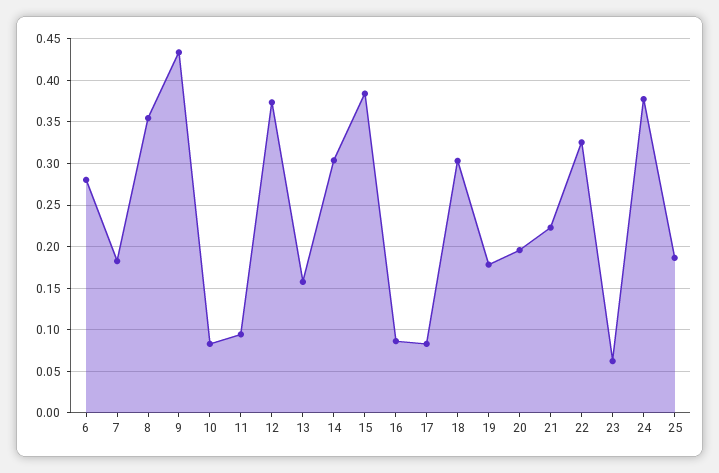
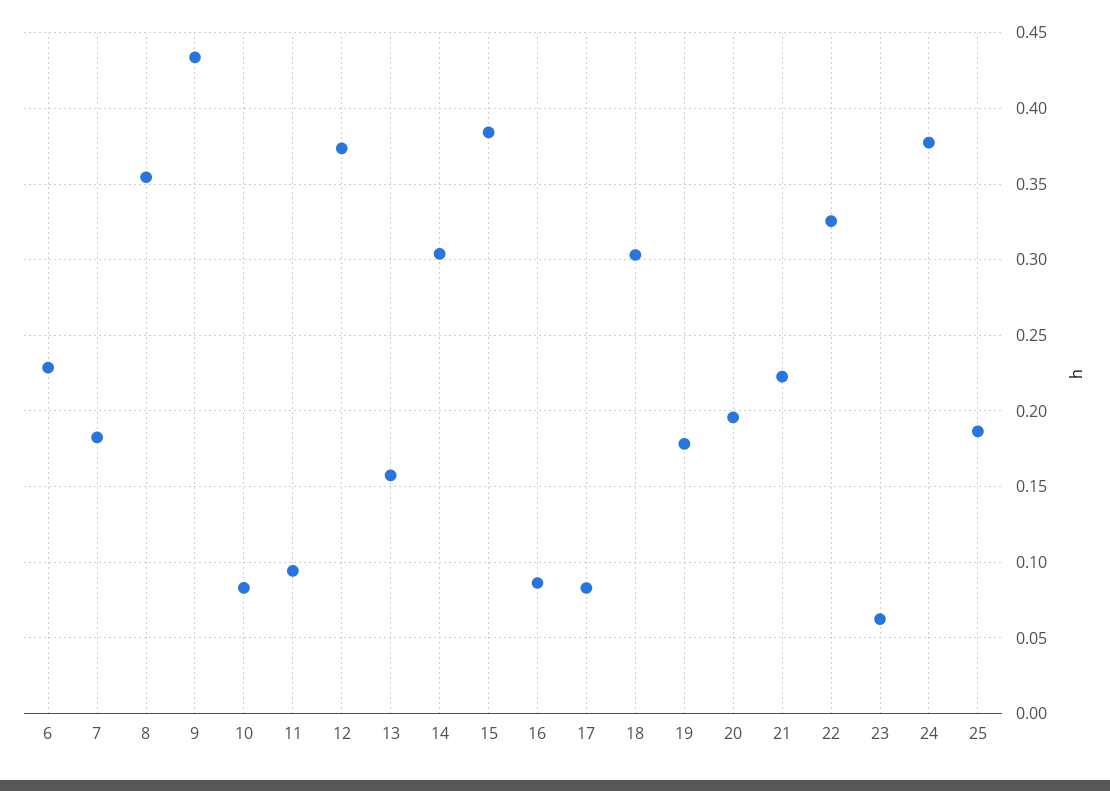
6: 0.28 -> 0.23

